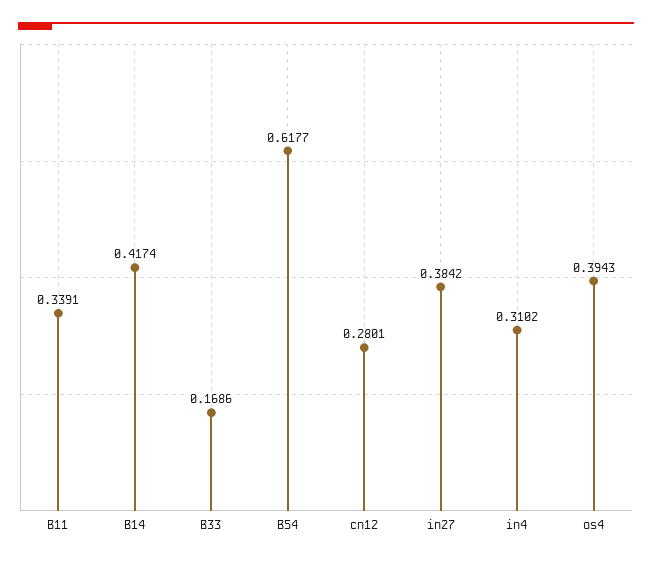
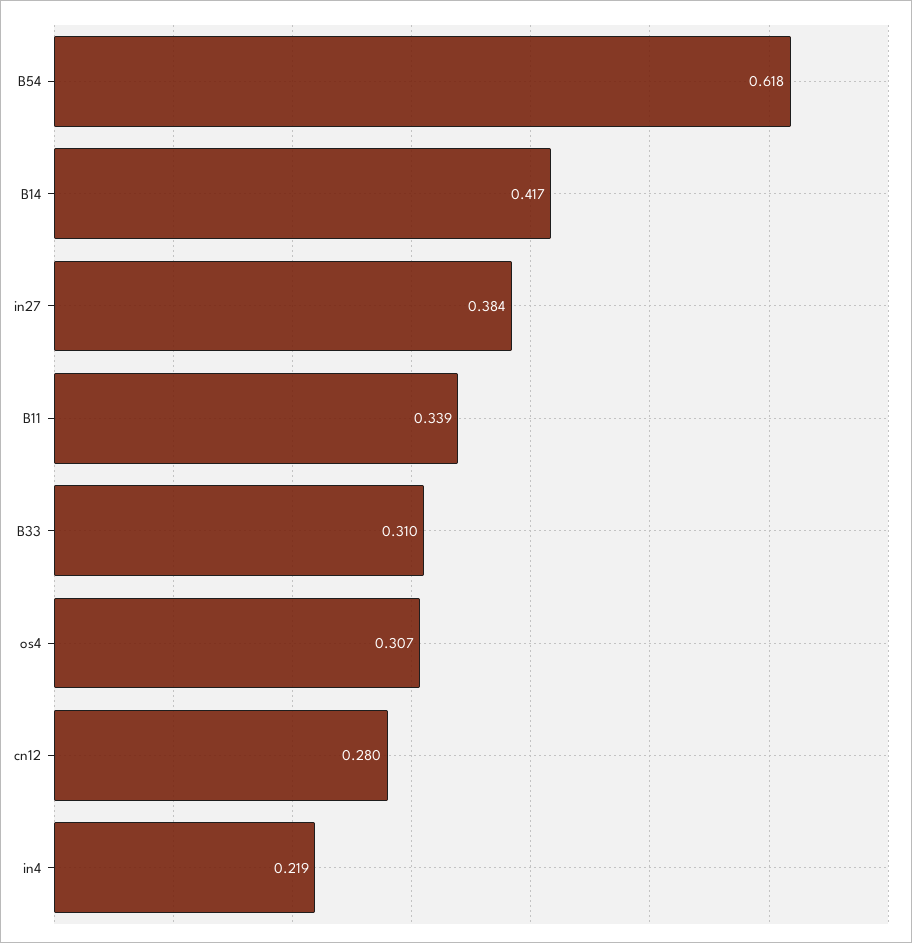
B33: 0.1686 -> 0.31
in4: 0.3102 -> 0.219
os4: 0.3943 -> 0.307

